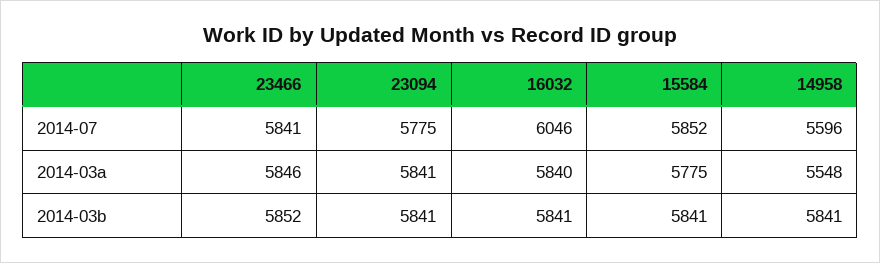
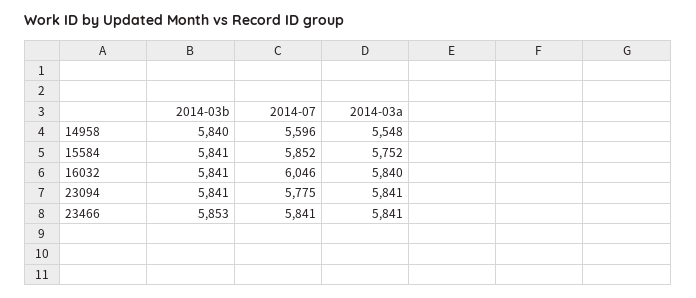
23466, 2014-03a: 5846 -> 5841
15584, 2014-03a: 5775 -> 5752
23466, 2014-03b: 5852 -> 5853
14958, 2014-03b: 5841 -> 5840

